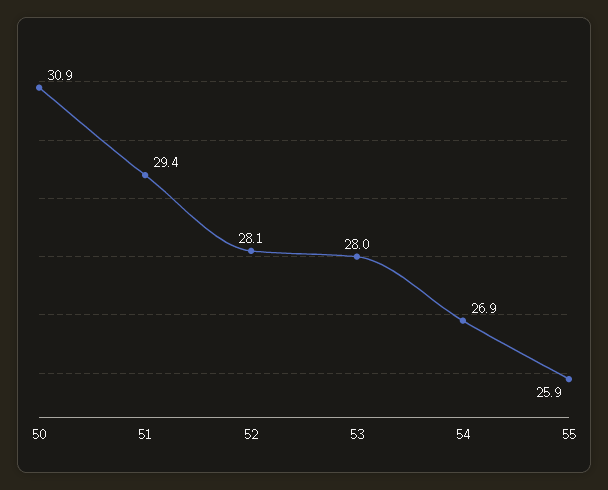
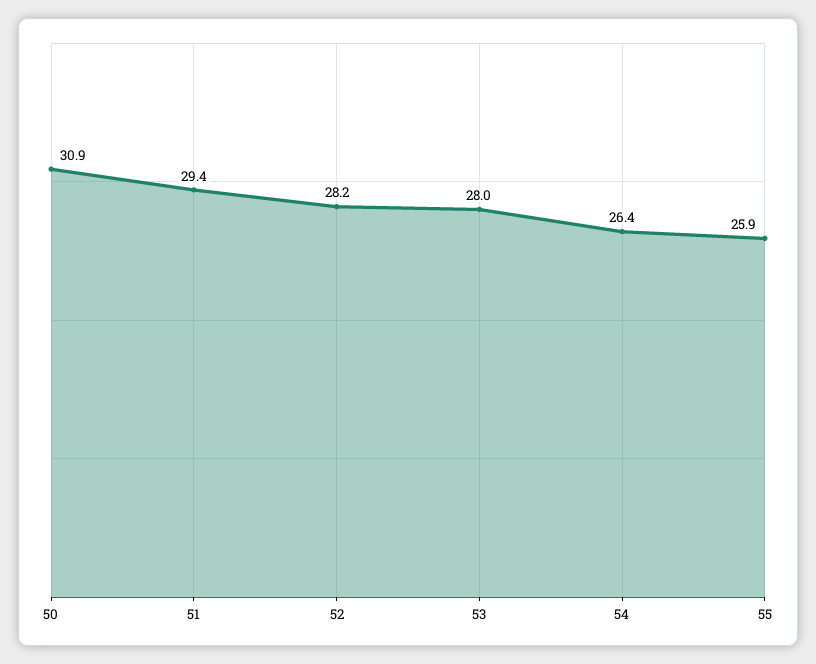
52: 28.1 -> 28.2
54: 26.9 -> 26.4

